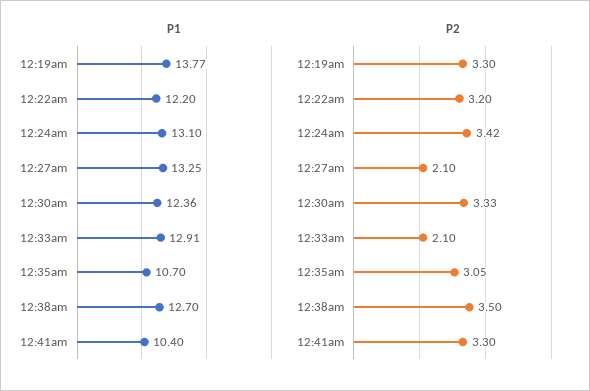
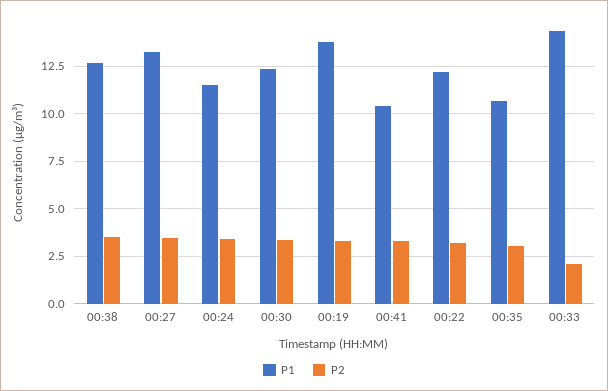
P1, 12:24am: 13.1 -> 11.5
P1, 12:33am: 12.91 -> 14.5
P2, 12:27am: 2.1 -> 3.5

